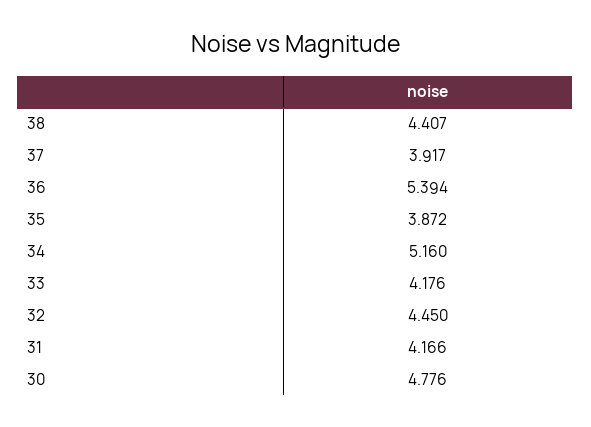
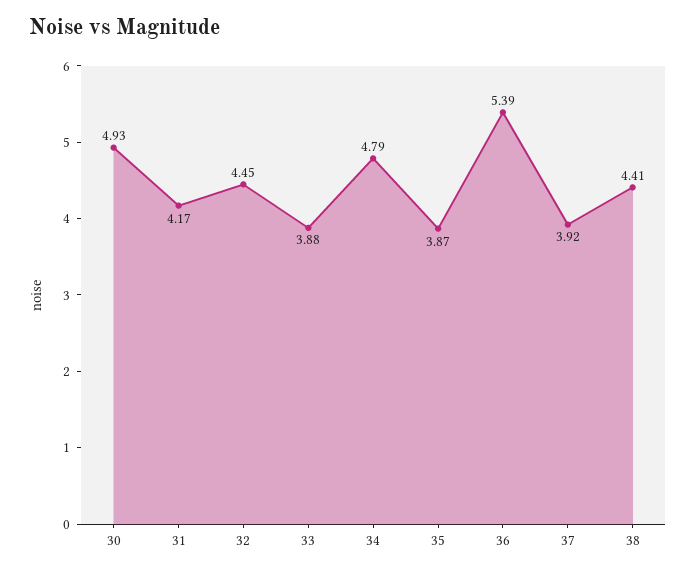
34: 5.16 -> 4.79
33: 4.176 -> 3.88
30: 4.776 -> 4.93

